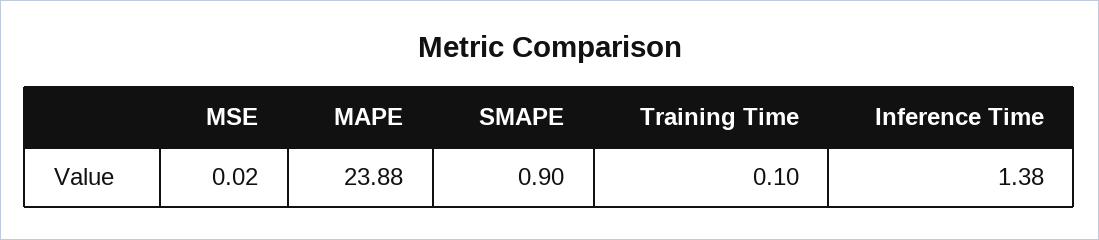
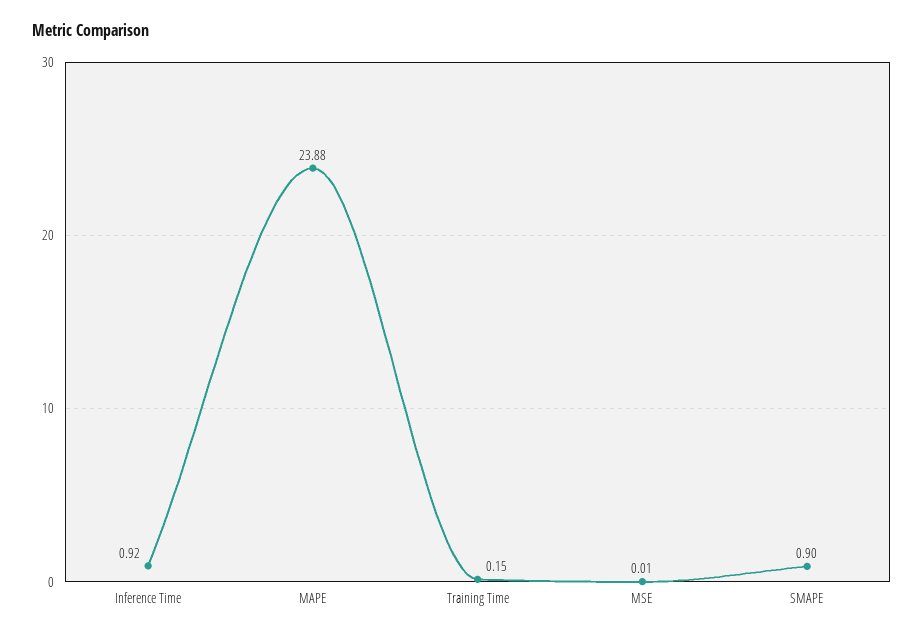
MSE: 0.02 -> 0.01
Training Time: 0.1 -> 0.15
Inference Time: 1.38 -> 0.92

